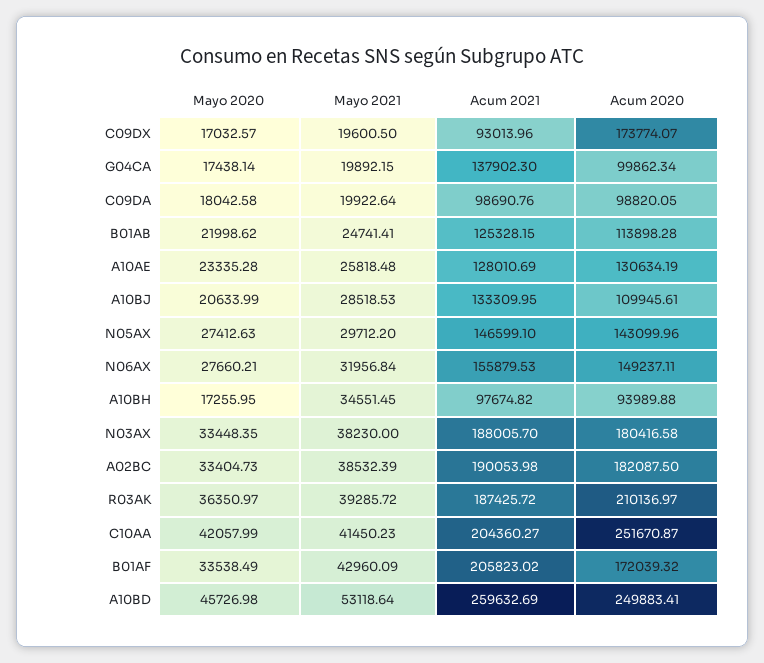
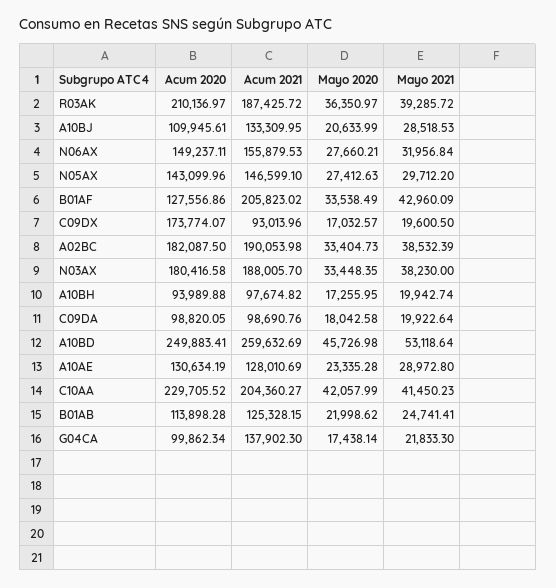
Mayo 2021, G04CA: 19892.15 -> 21833.3
Mayo 2021, A10AE: 25818.48 -> 28972.8
Mayo 2021, A10BH: 34551.45 -> 19942.74
Acum 2020, C10AA: 251670.87 -> 229705.52
Acum 2020, B01AF: 172039.32 -> 127556.86

